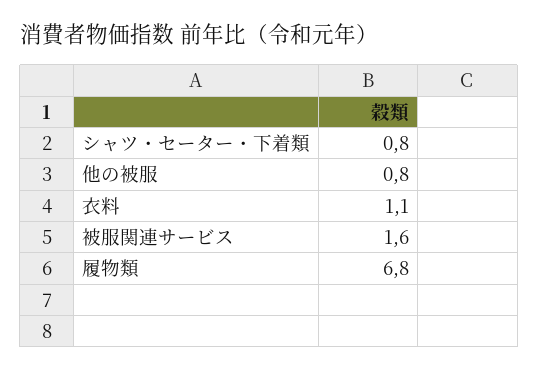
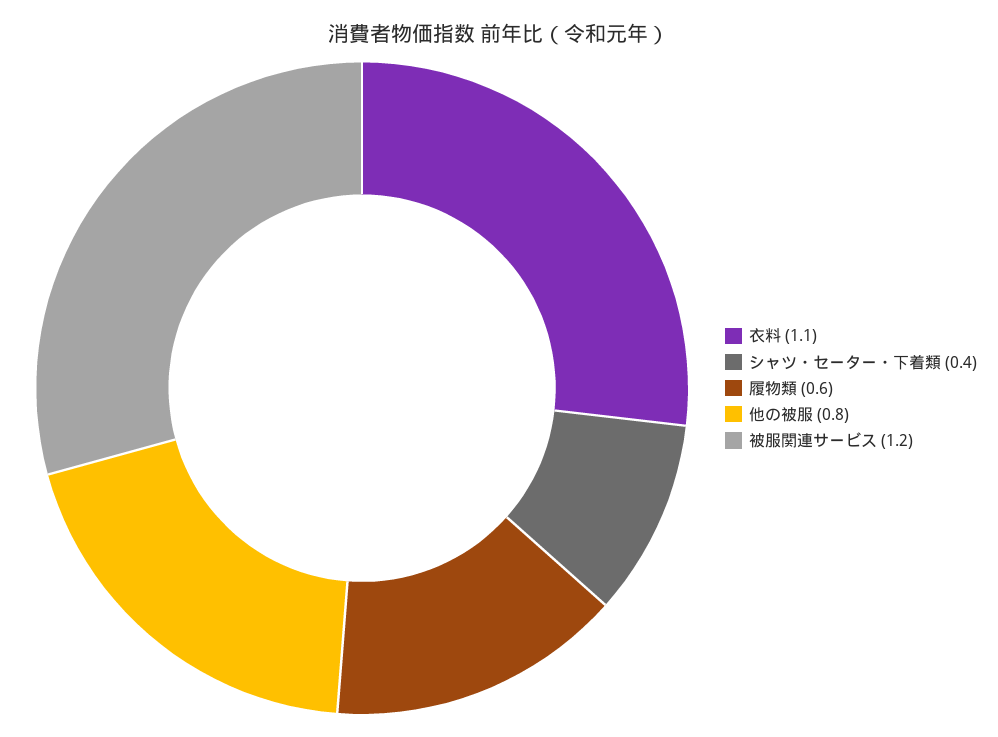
シャツ・セーター・下着類: 0.8 -> 0.4
被服関連サービス: 1.6 -> 1.2
履物類: 6.8 -> 0.6

